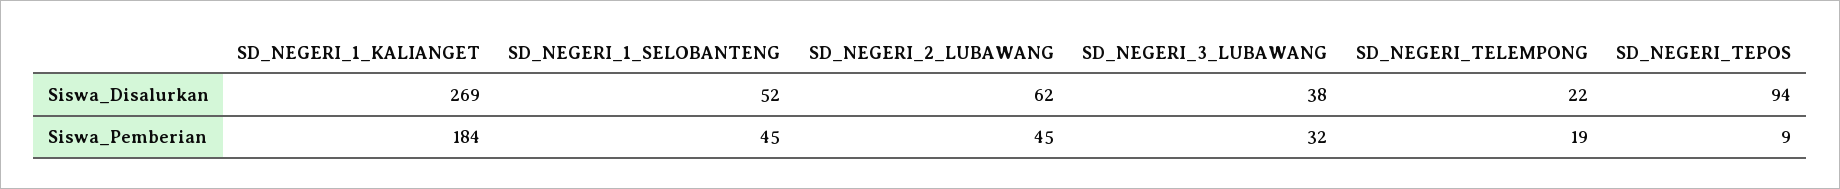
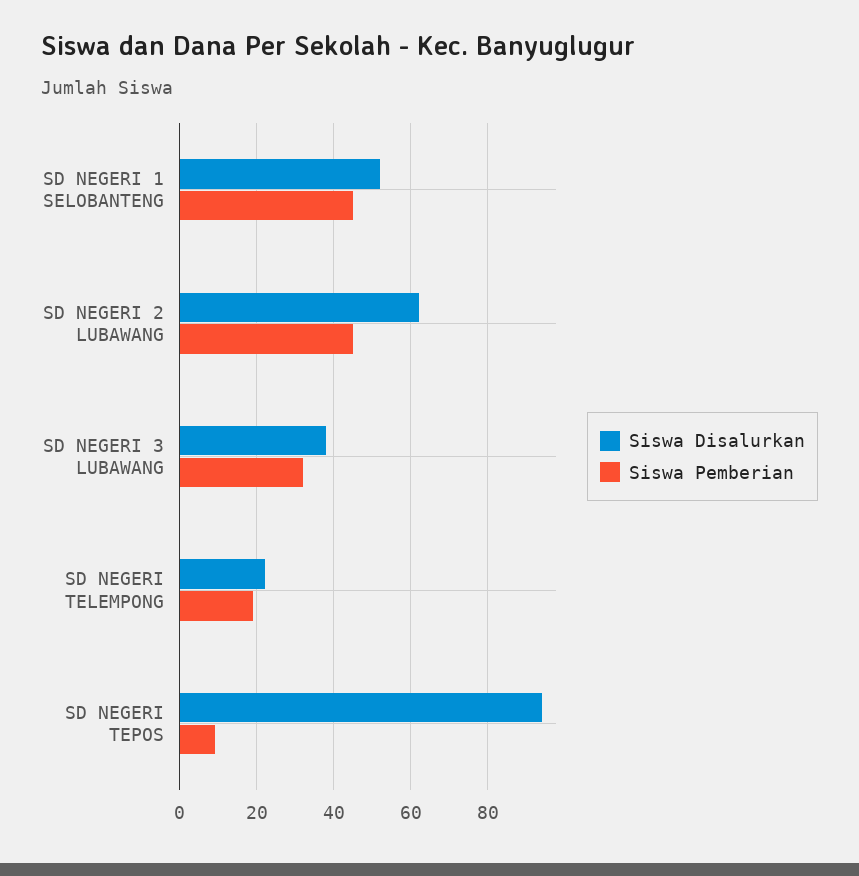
Siswa_Disalurkan, SD_NEGERI_1_KALIANGET: 269 -> none
Siswa_Pemberian, SD_NEGERI_1_KALIANGET: 184 -> none

